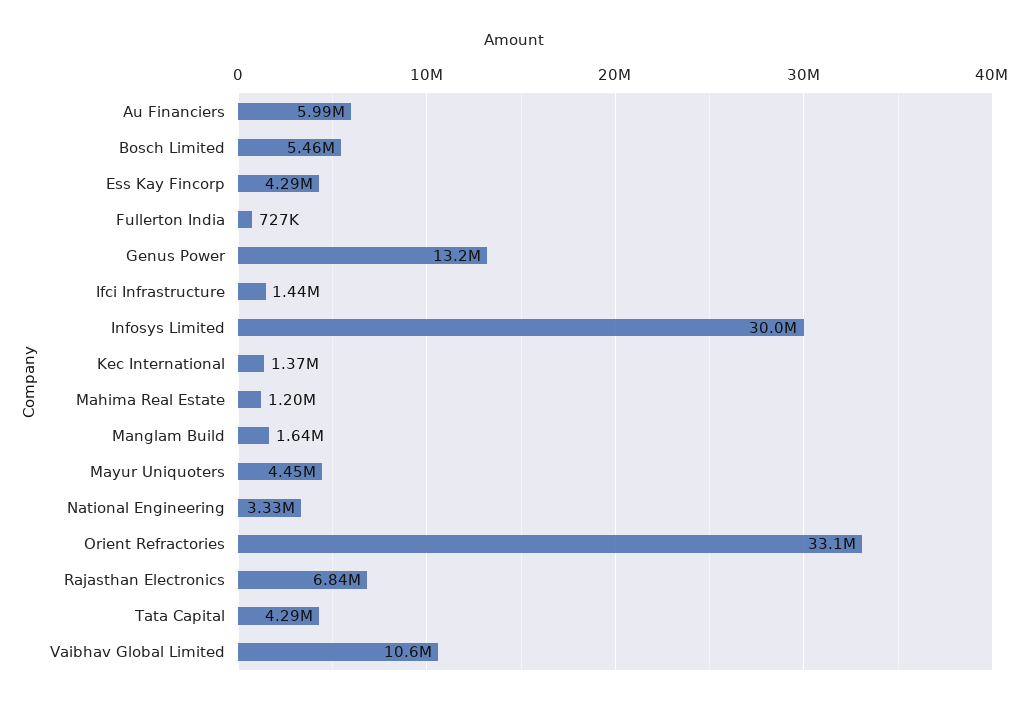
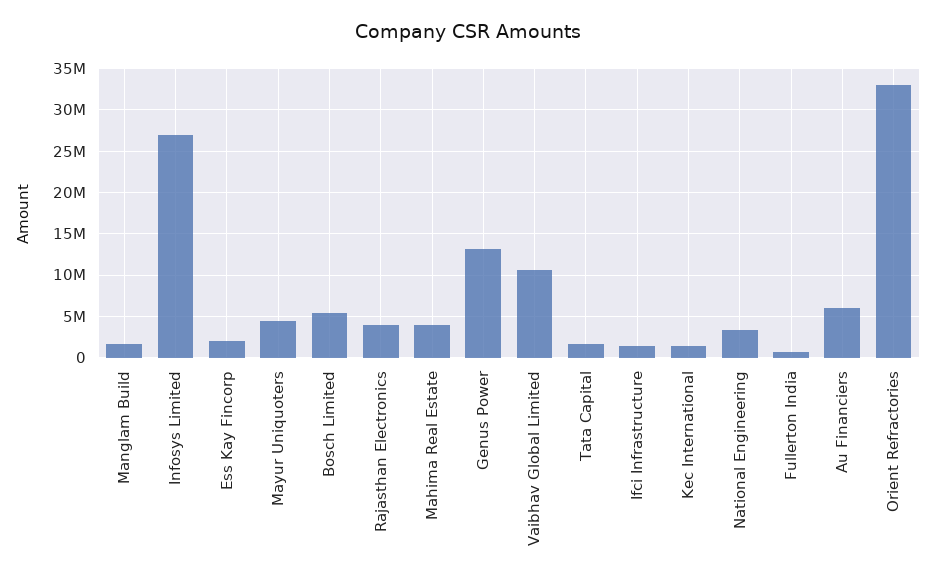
Ess Kay Fincorp: 4290000 -> 2000000
Infosys Limited: 30000000 -> 27000000
Mahima Real Estate: 1200000 -> 4000000
Rajasthan Electronics: 6840000 -> 4000000
Tata Capital: 4290000 -> 2000000

